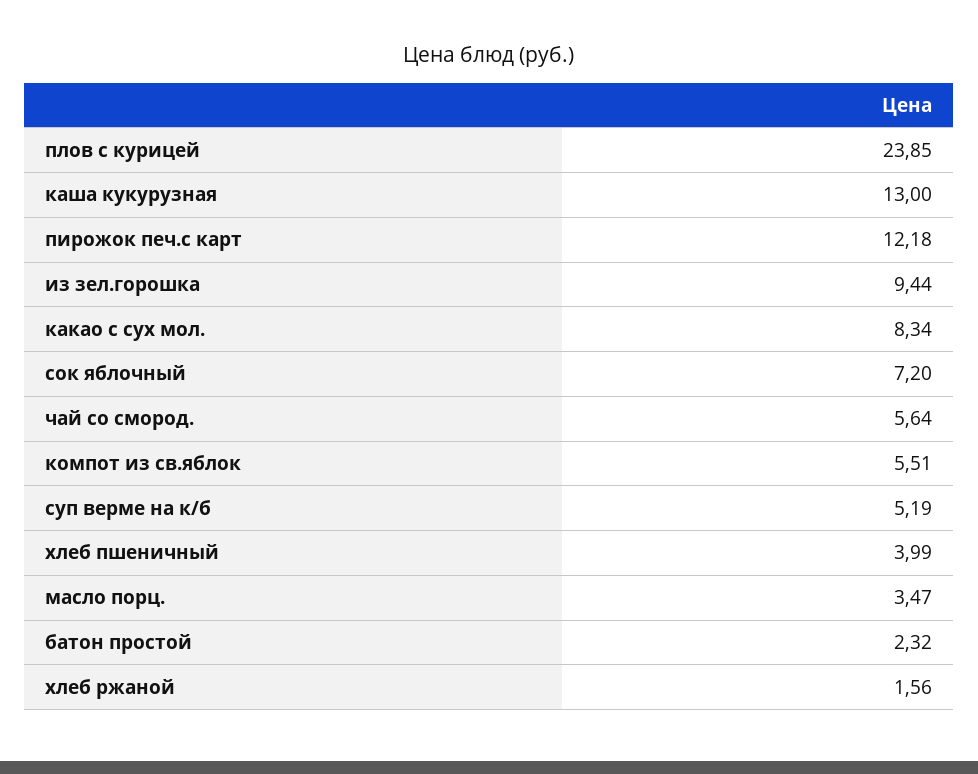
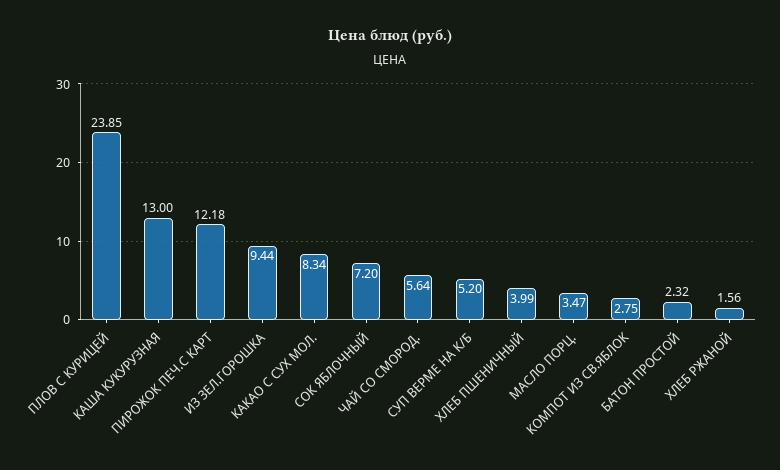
компот из св.яблок: 5.51 -> 2.75
суп верме на к/б: 5.19 -> 5.2

